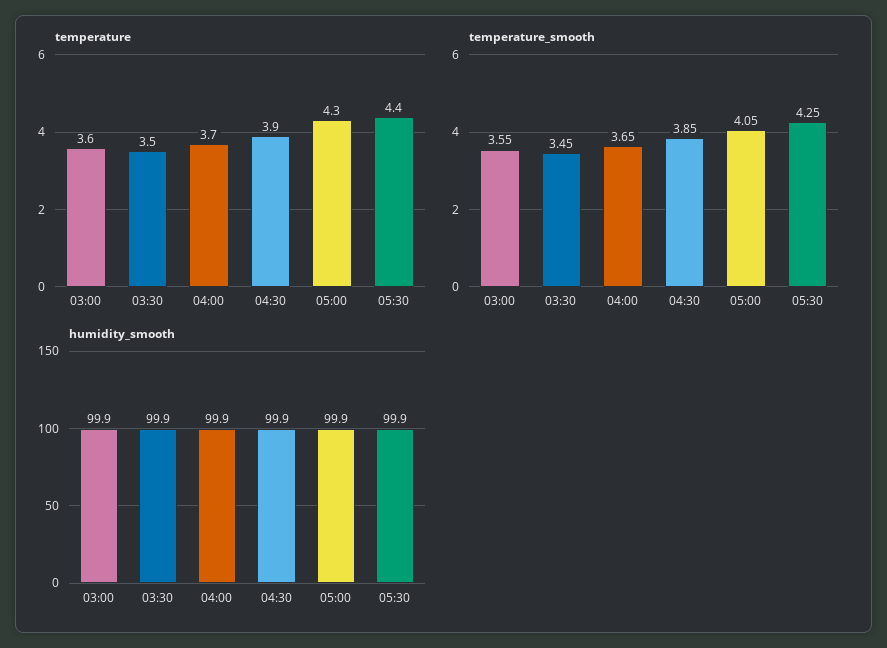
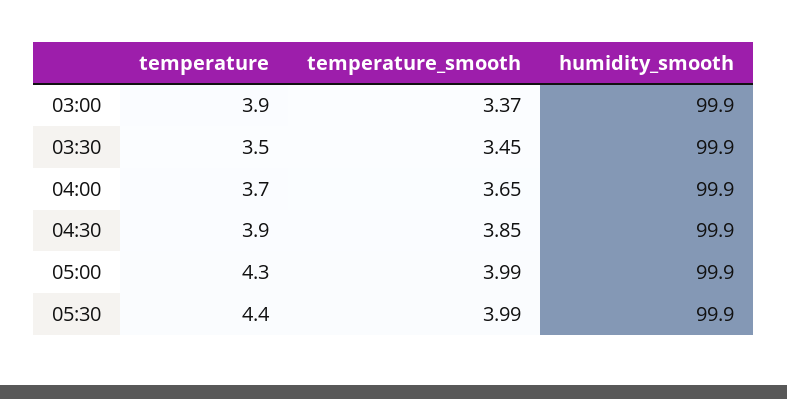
temperature, 03:00: 3.6 -> 3.9
temperature_smooth, 03:00: 3.55 -> 3.37
temperature_smooth, 05:00: 4.05 -> 3.99
temperature_smooth, 05:30: 4.25 -> 3.99

